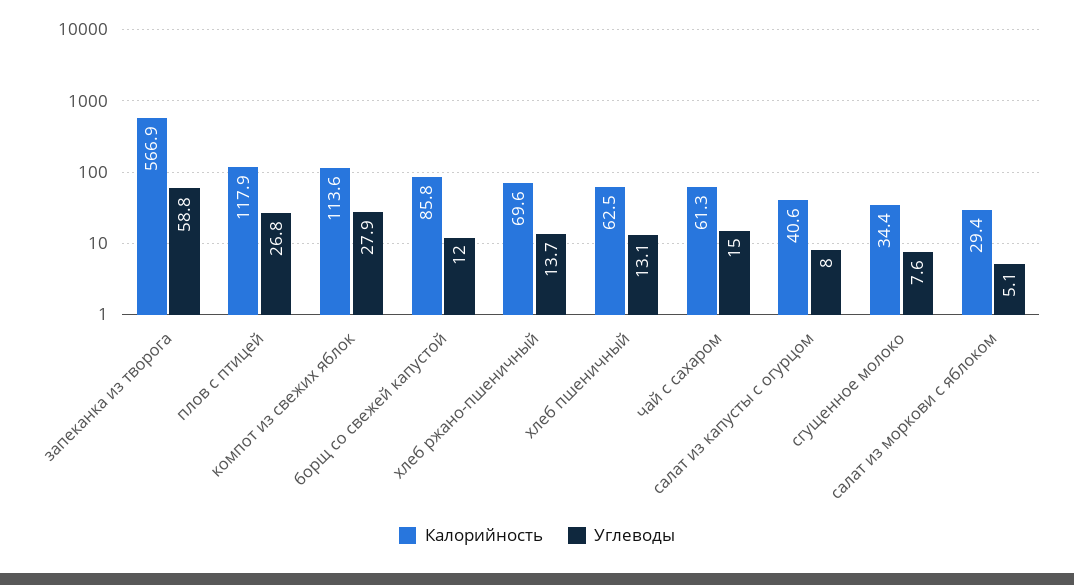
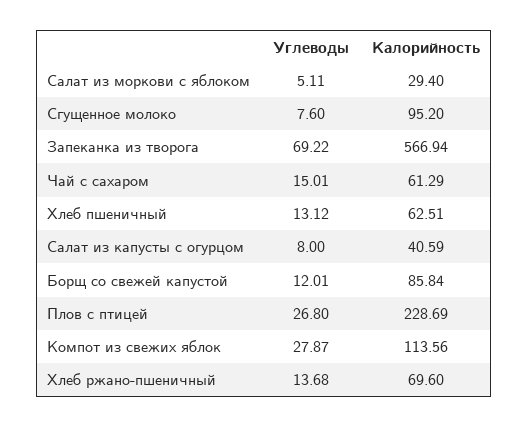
Углеводы, запеканка из творога: 58.8 -> 69.22
Калорийность, плов с птицей: 117.9 -> 228.69
Калорийность, сгущенное молоко: 34.4 -> 95.2

